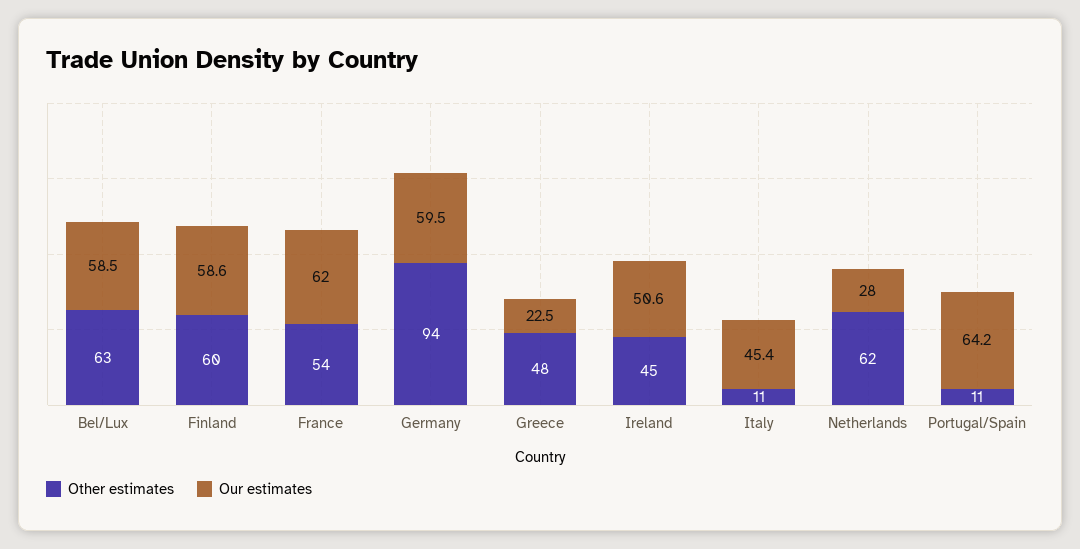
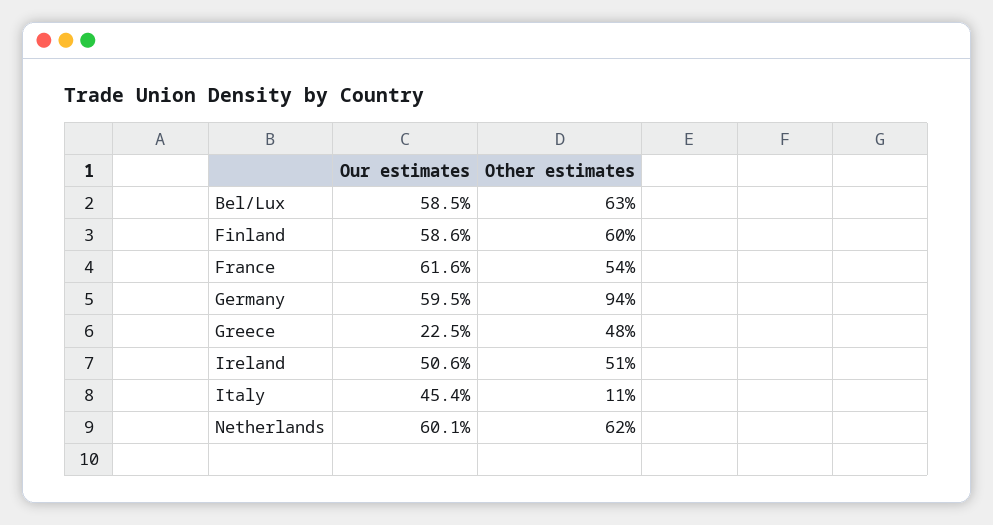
Our estimates, France: 62 -> 61.6
Other estimates, Ireland: 45 -> 51
Our estimates, Netherlands: 28 -> 60.1
Other estimates, Portugal/Spain: 11 -> none
Our estimates, Portugal/Spain: 64.2 -> none

